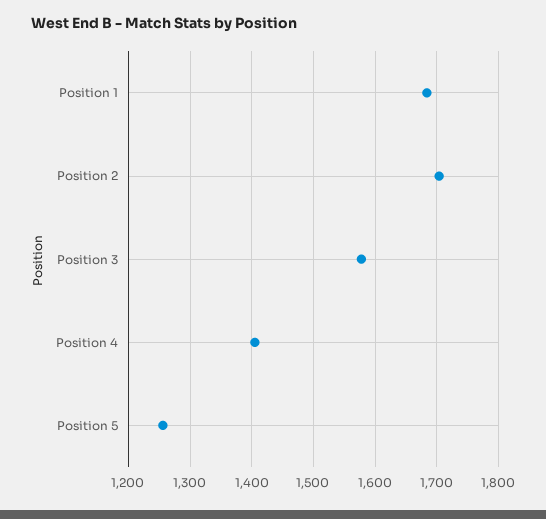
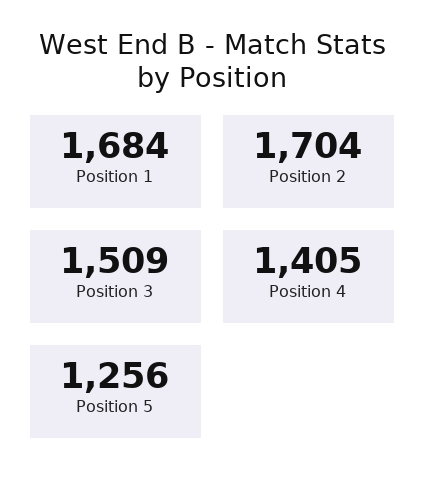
Position 3: 1580 -> 1509

